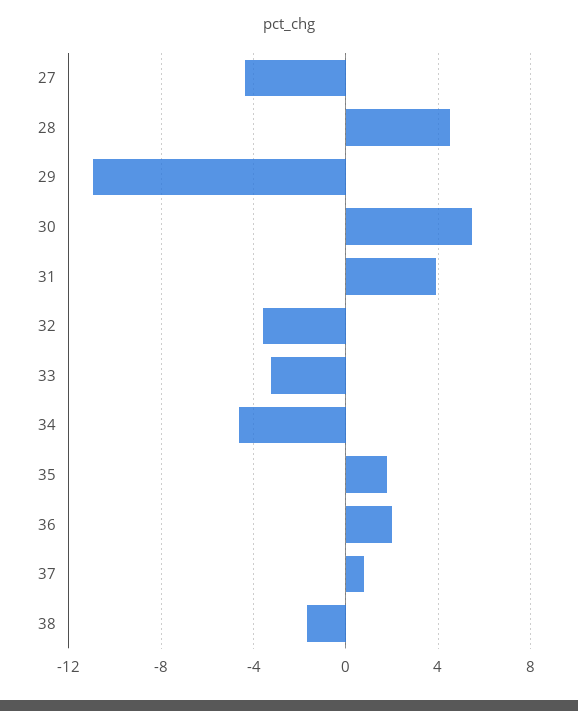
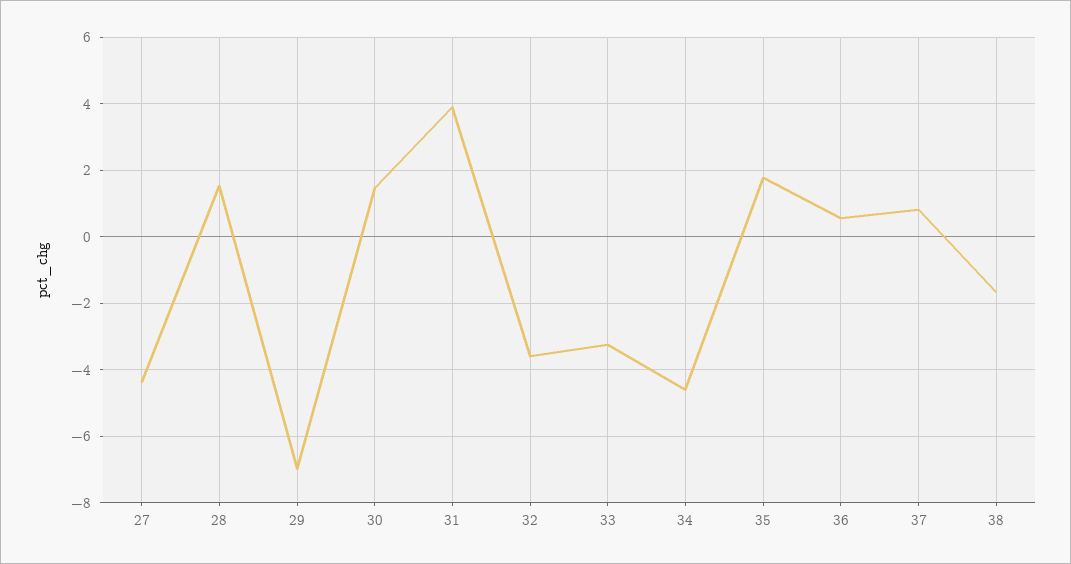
28: 4.5 -> 1.6
29: -11 -> -7
30: 5.5 -> 1.4
36: 2 -> 0.6

